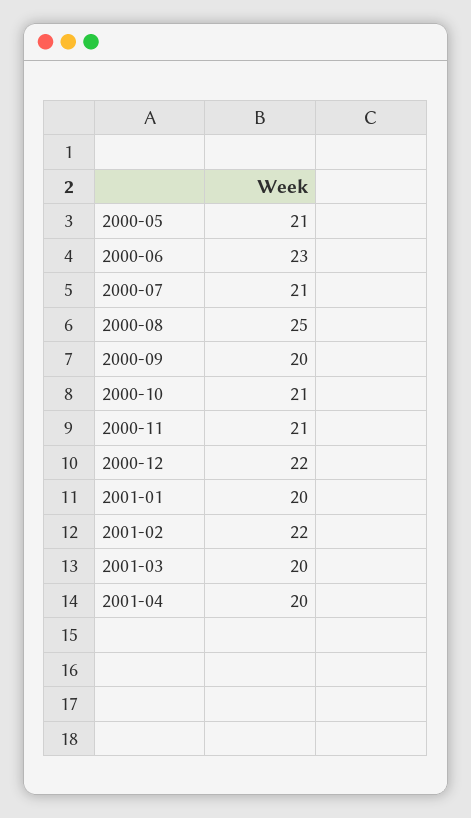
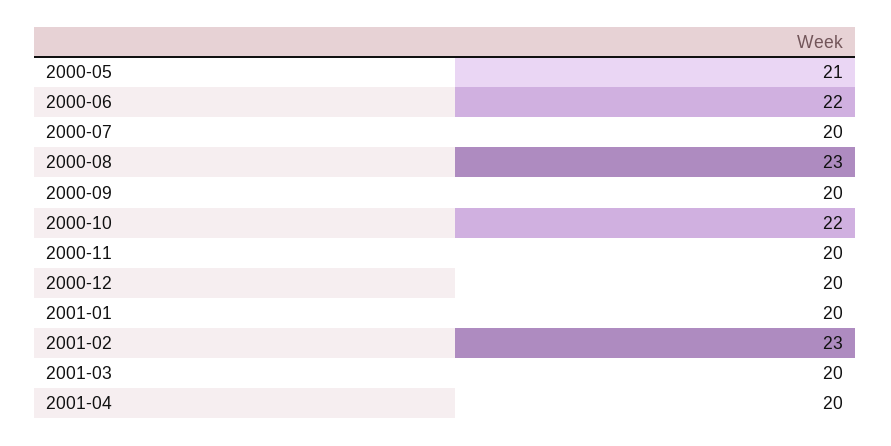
2000-06: 23 -> 22
2000-07: 21 -> 20
2000-08: 25 -> 23
2000-10: 21 -> 22
2000-11: 21 -> 20
2000-12: 22 -> 20
2001-02: 22 -> 23

